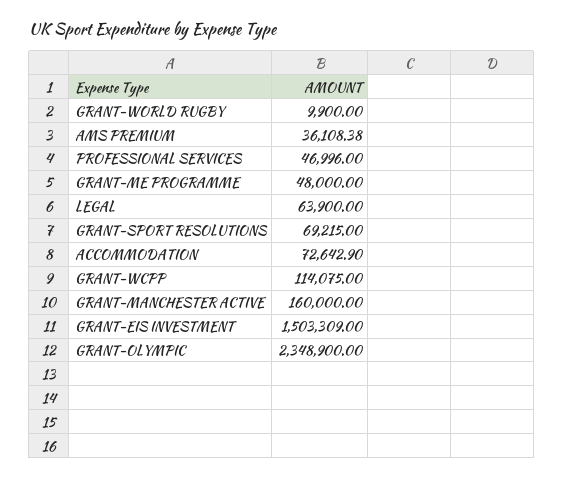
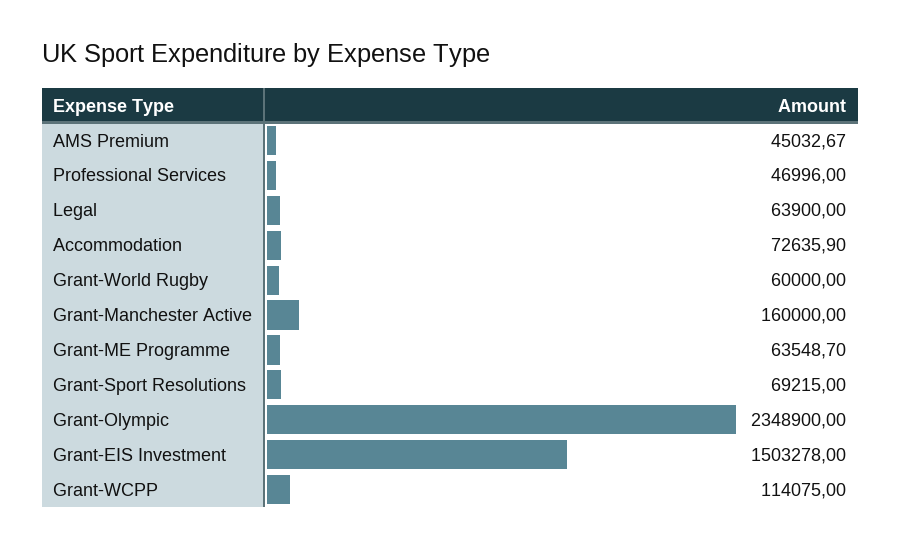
GRANT-WORLD RUGBY: 9900 -> 60000
AMS PREMIUM: 36108.38 -> 45032.67
GRANT-ME PROGRAMME: 48000 -> 63548.7
ACCOMMODATION: 72642.9 -> 72635.9
GRANT-EIS INVESTMENT: 1503309 -> 1503278

